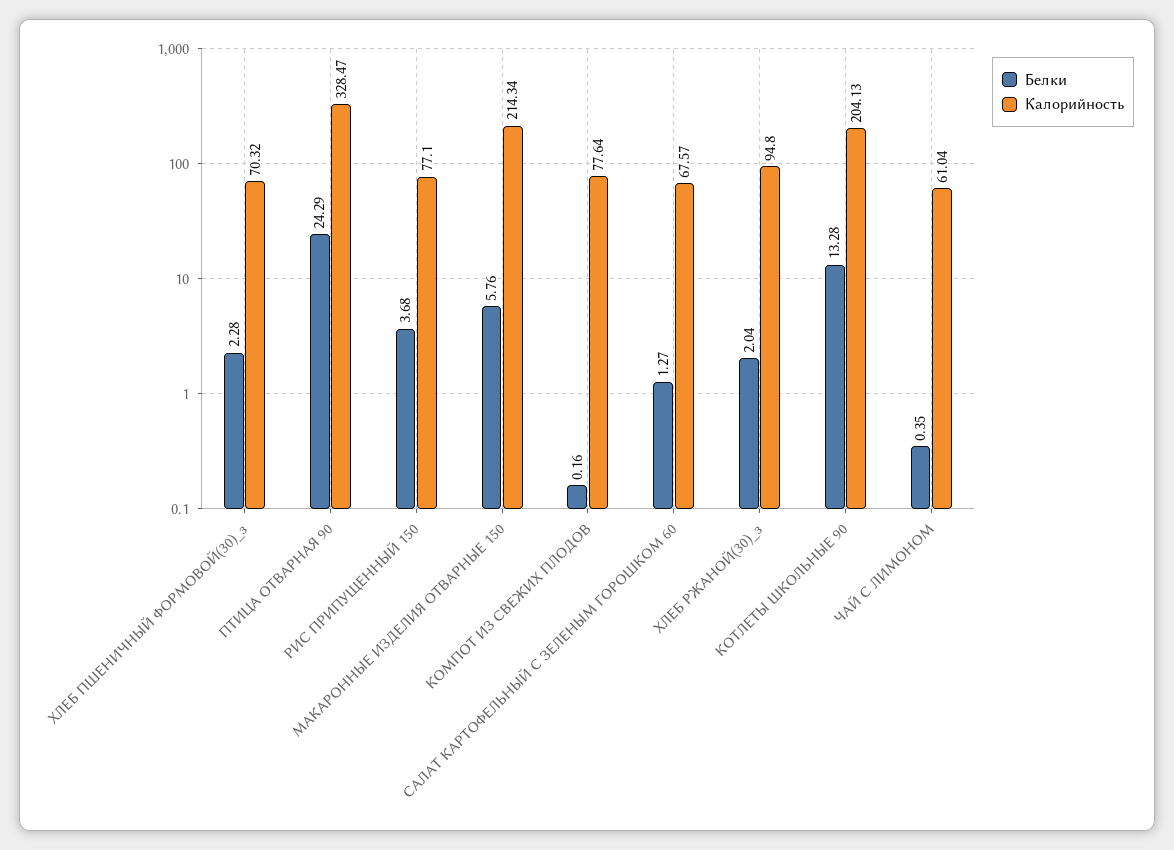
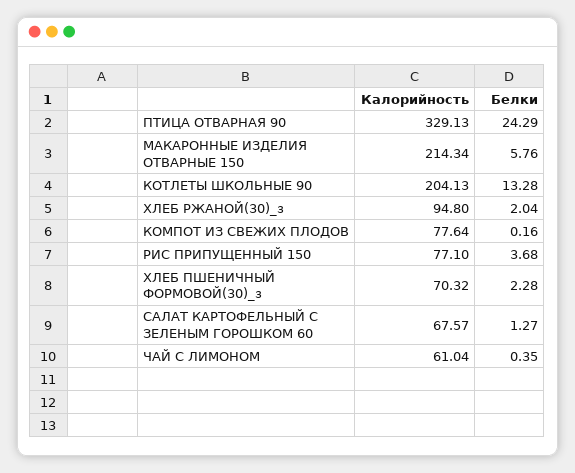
Калорийность, ПТИЦА ОТВАРНАЯ 90: 328.47 -> 329.13

